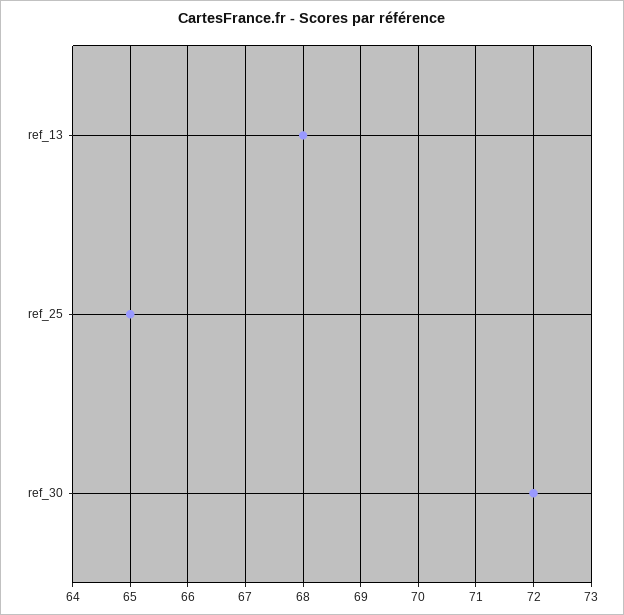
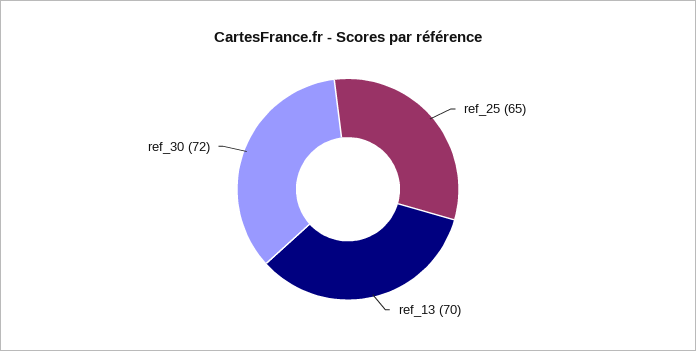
ref_13: 68 -> 70

